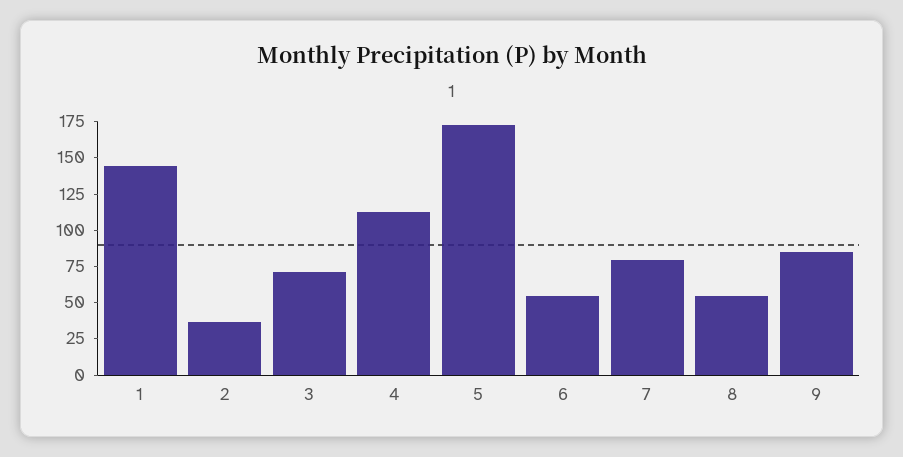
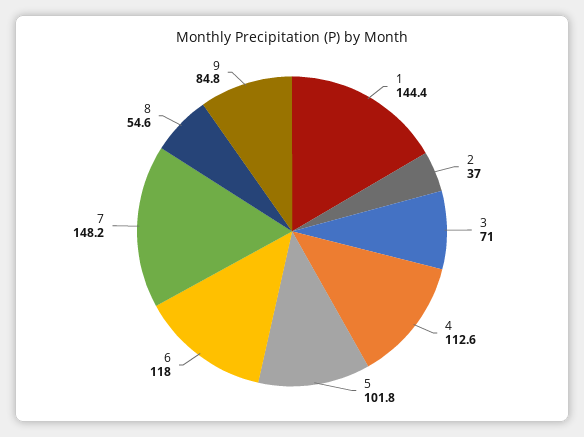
5: 175 -> 101.8
6: 50 -> 118
7: 75 -> 148.2

